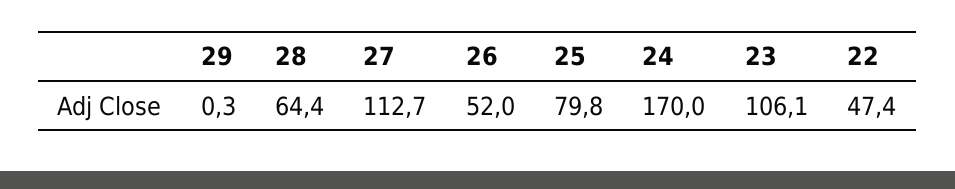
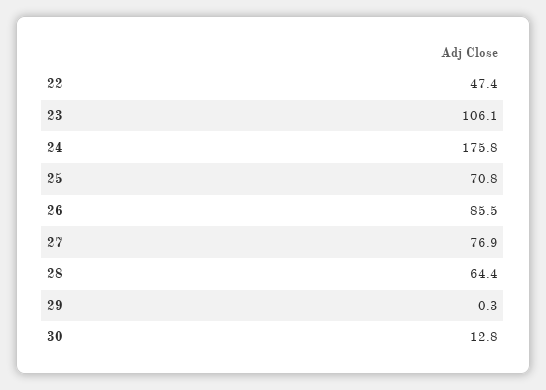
27: 112.7 -> 76.9
26: 52 -> 85.5
25: 79.8 -> 70.8
24: 170 -> 175.8
30: none -> 12.8

